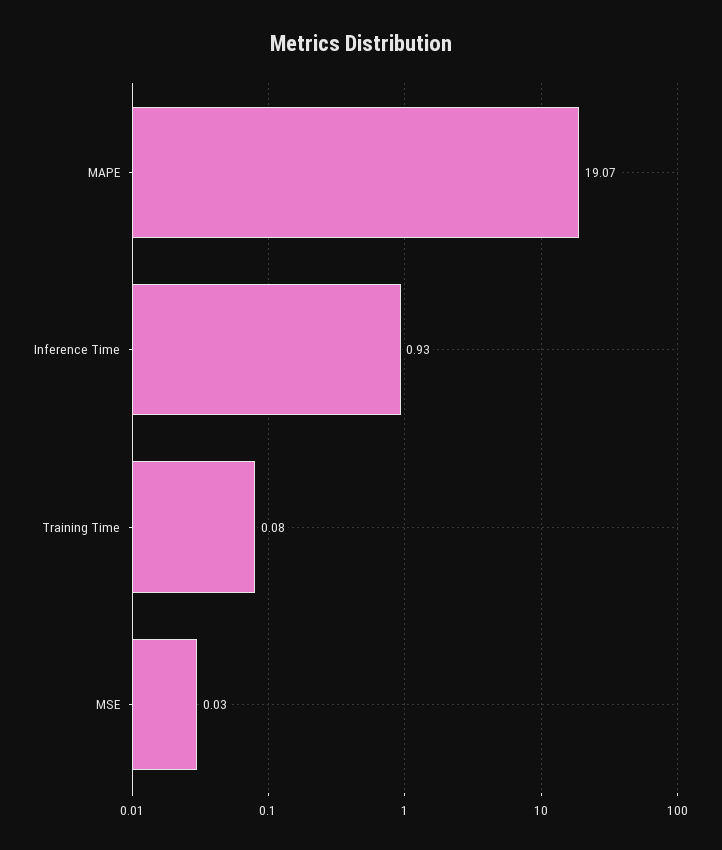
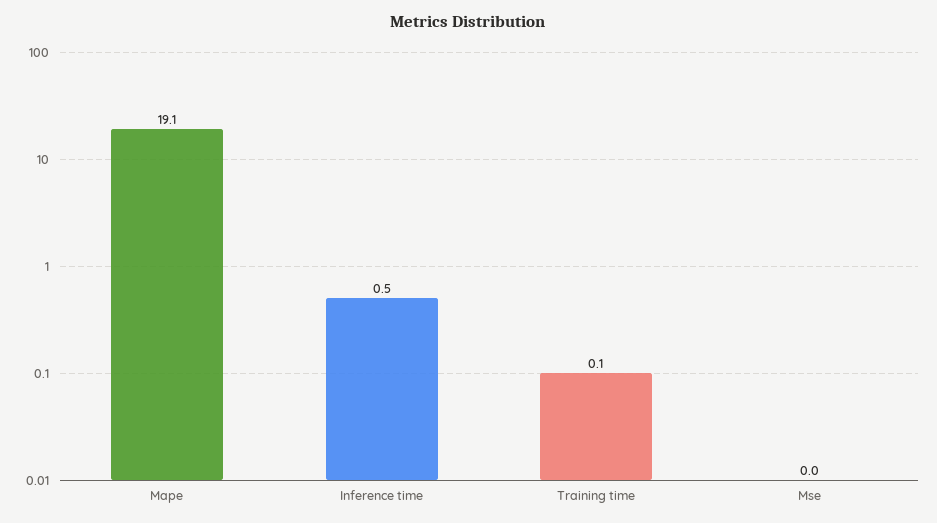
Inference Time: 0.93 -> 0.5

